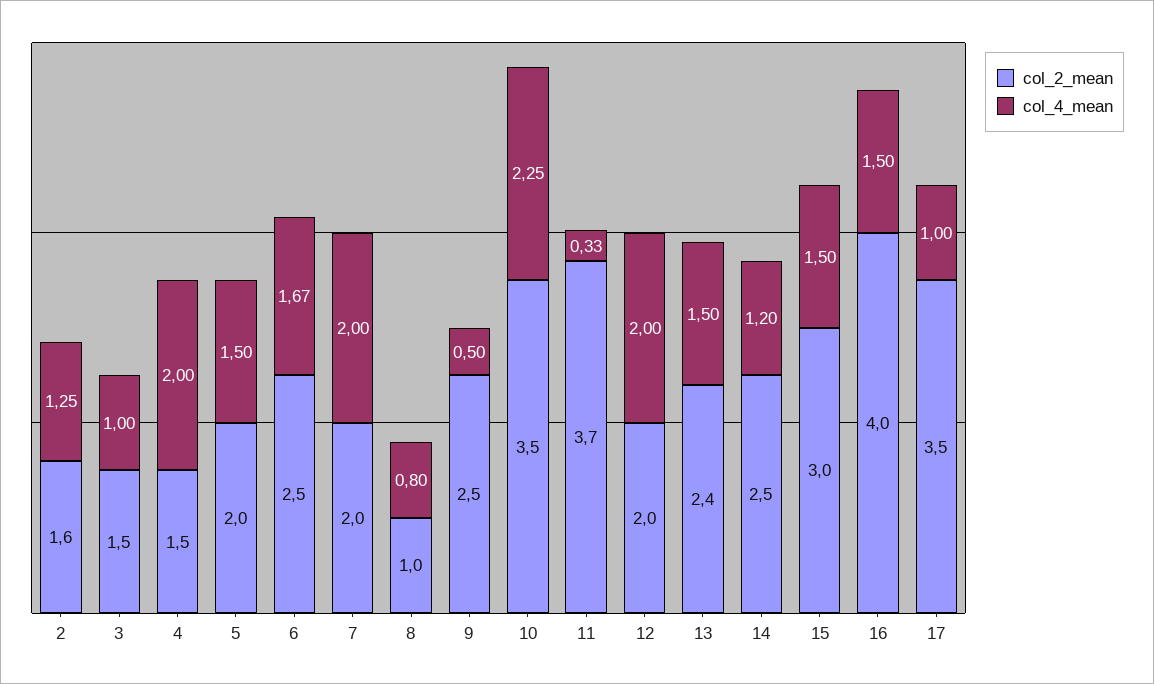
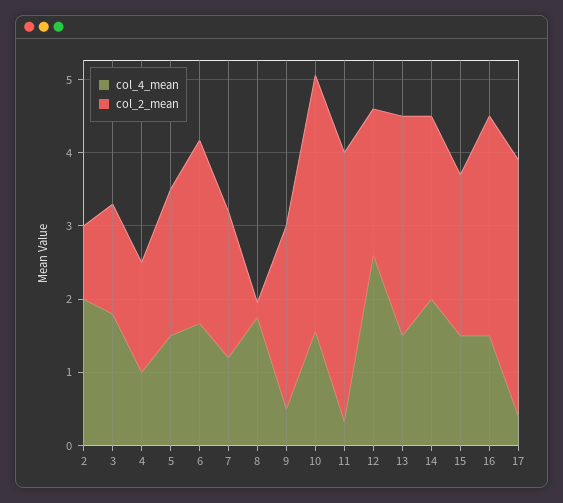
col_2_mean, 2: 1.6 -> 1
col_4_mean, 2: 1.25 -> 2
col_4_mean, 3: 1 -> 1.8
col_4_mean, 4: 2 -> 1
col_4_mean, 7: 2 -> 1.2
col_2_mean, 8: 1 -> 0.2
col_4_mean, 8: 0.8 -> 1.8
col_4_mean, 10: 2.25 -> 1.6
col_4_mean, 12: 2 -> 2.6
col_2_mean, 13: 2.4 -> 3
col_4_mean, 14: 1.2 -> 2
col_2_mean, 15: 3 -> 2.2
col_2_mean, 16: 4 -> 3
col_4_mean, 17: 1 -> 0.4

